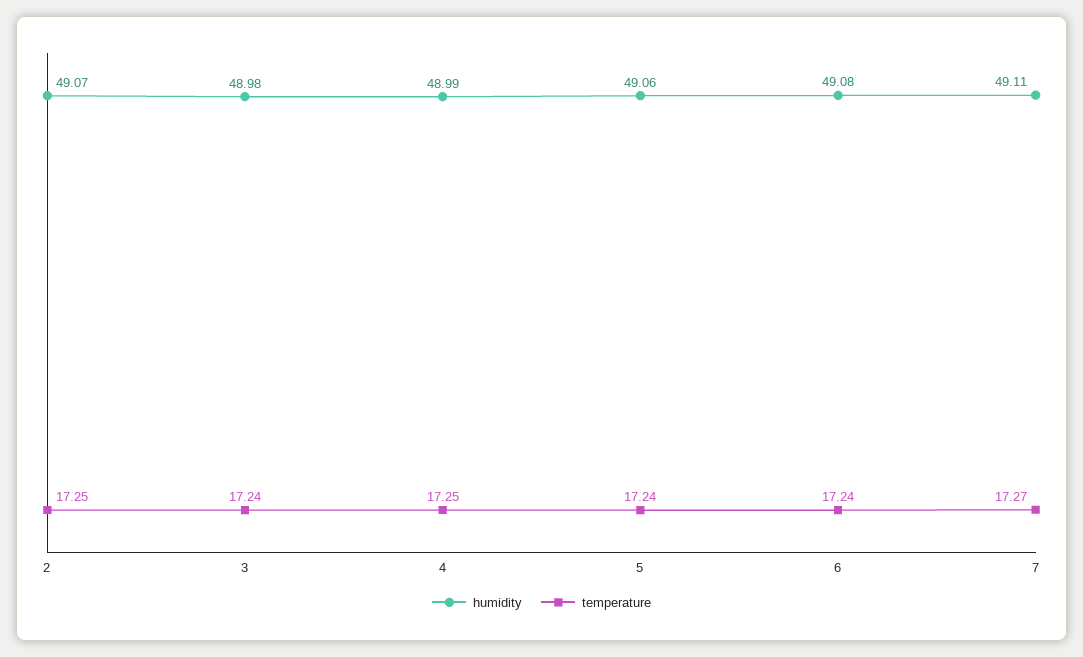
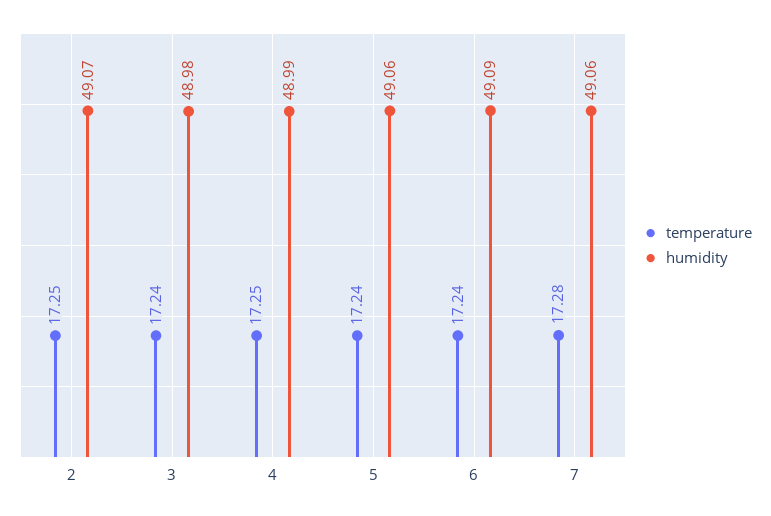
humidity, 6: 49.08 -> 49.09
humidity, 7: 49.11 -> 49.06
temperature, 7: 17.27 -> 17.28

